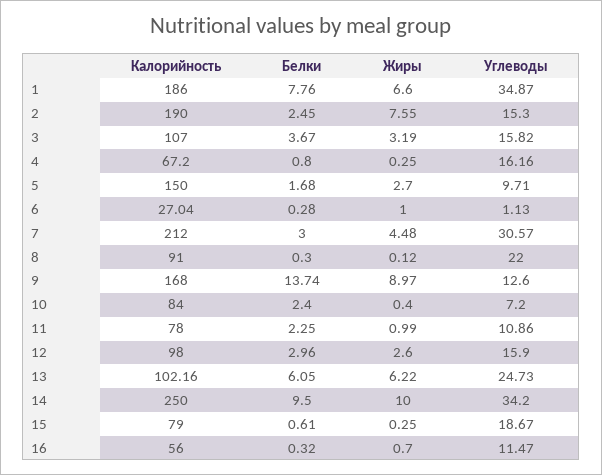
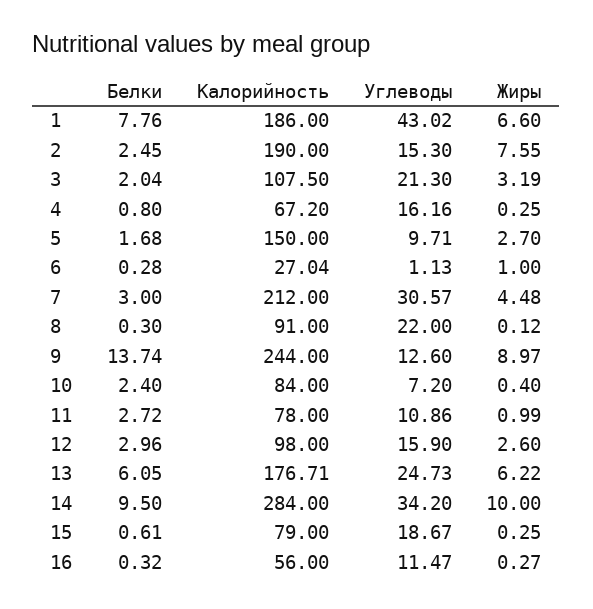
Углеводы, 1: 34.87 -> 43.02
Калорийность, 3: 107 -> 107.5
Белки, 3: 3.67 -> 2.04
Углеводы, 3: 15.82 -> 21.3
Калорийность, 9: 168 -> 244
Белки, 11: 2.25 -> 2.72
Калорийность, 13: 102.16 -> 176.71
Калорийность, 14: 250 -> 284
Жиры, 16: 0.7 -> 0.27

